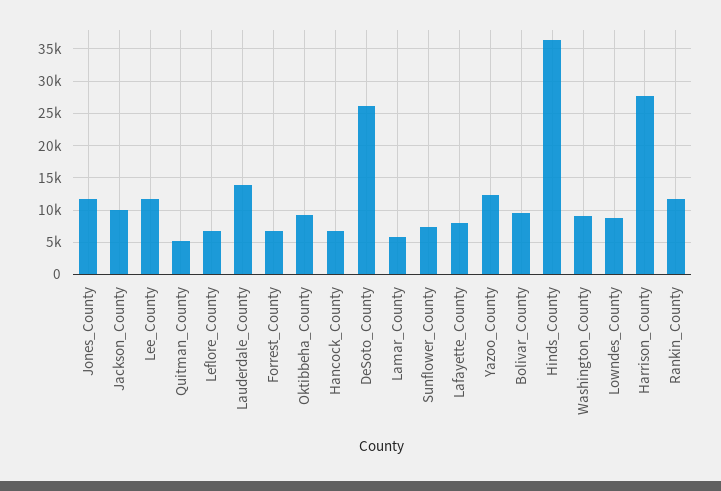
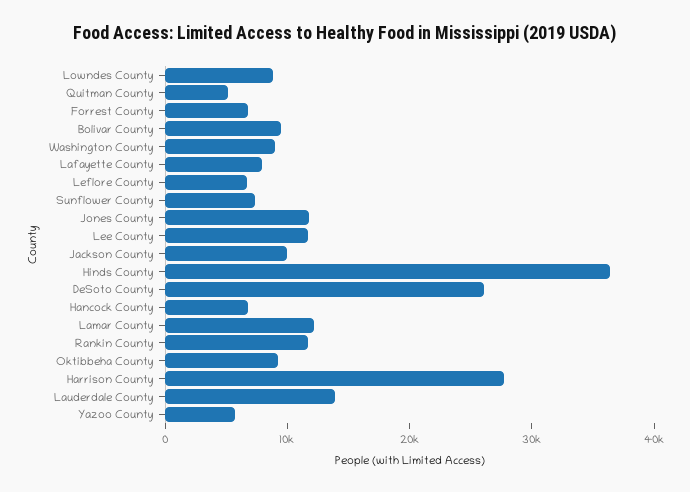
Lamar_County: 6000 -> 12000
Yazoo_County: 12000 -> 6000

